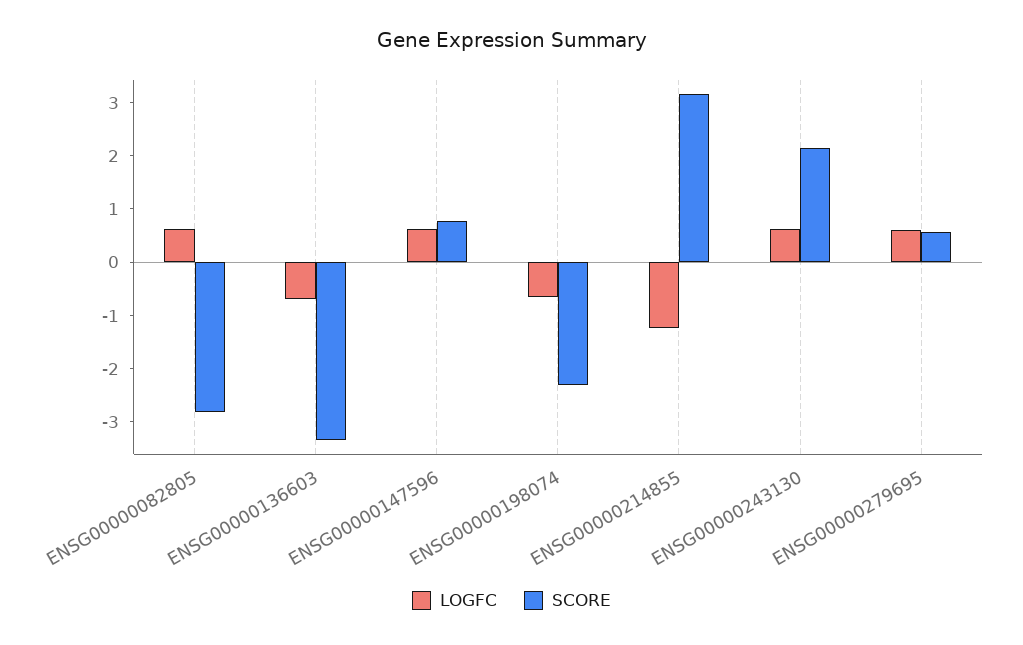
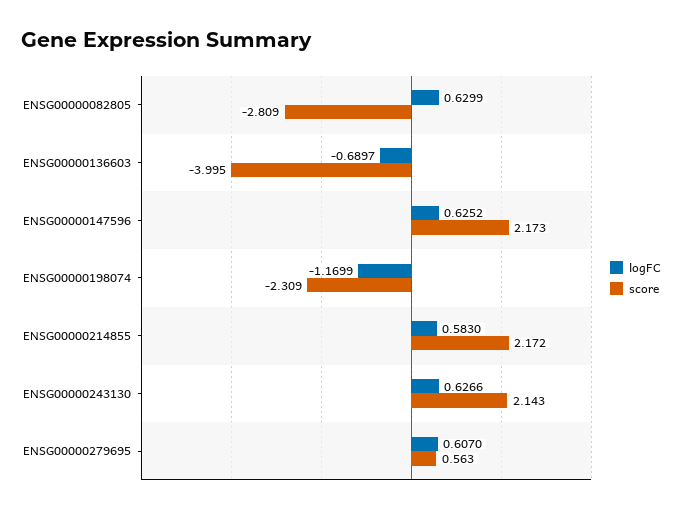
SCORE, ENSG00000136603: -3.4 -> -3.995
SCORE, ENSG00000147596: 0.8 -> 2.173
LOGFC, ENSG00000198074: -0.6 -> -1.1699
LOGFC, ENSG00000214855: -1.2 -> 0.583
SCORE, ENSG00000214855: 3.2 -> 2.172

